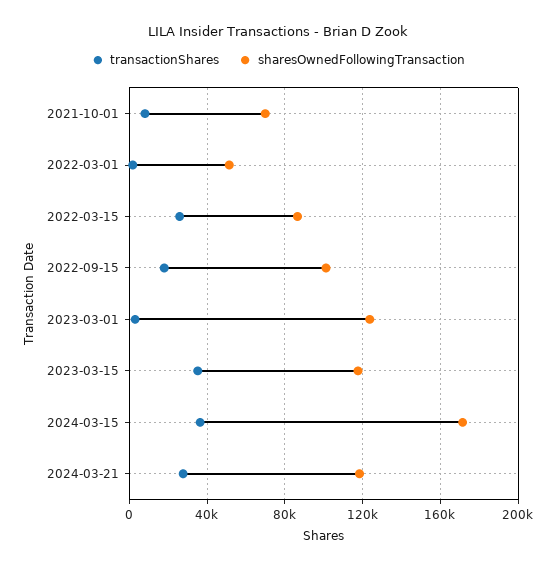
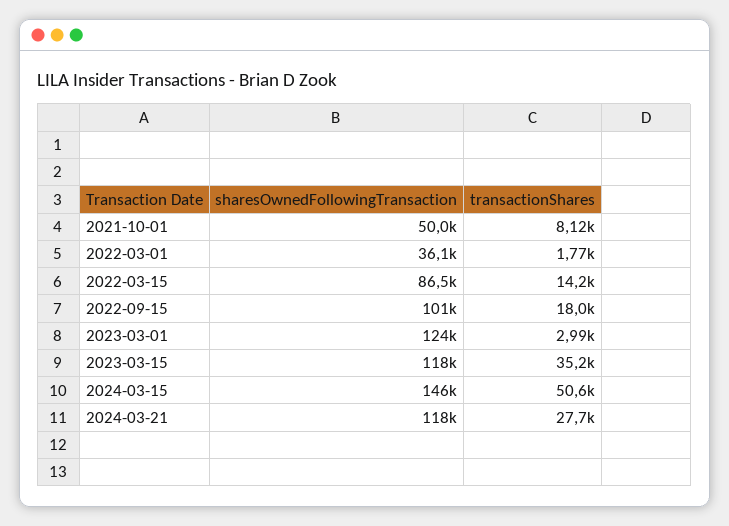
sharesOwnedFollowingTransaction, 2021-10-01: 70000 -> 50000
sharesOwnedFollowingTransaction, 2022-03-01: 50000 -> 36100
transactionShares, 2022-03-15: 25000 -> 14200
transactionShares, 2024-03-15: 35000 -> 50600
sharesOwnedFollowingTransaction, 2024-03-15: 170000 -> 146000

